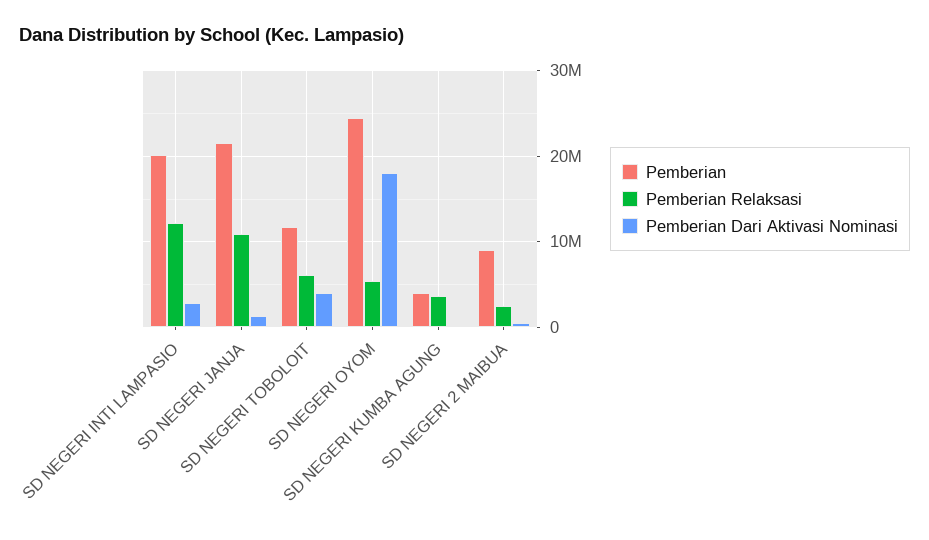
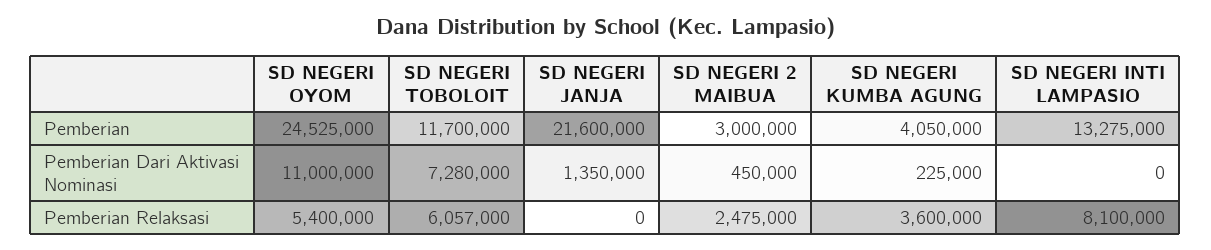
Pemberian, SD NEGERI INTI LAMPASIO: 20000000 -> 13275000
Pemberian Relaksasi, SD NEGERI INTI LAMPASIO: 12000000 -> 8100000
Pemberian Dari Aktivasi Nominasi, SD NEGERI INTI LAMPASIO: 3000000 -> 0
Pemberian Relaksasi, SD NEGERI JANJA: 11000000 -> 0
Pemberian Dari Aktivasi Nominasi, SD NEGERI TOBOLOIT: 4000000 -> 7280000
Pemberian Dari Aktivasi Nominasi, SD NEGERI OYOM: 18000000 -> 11000000
Pemberian, SD NEGERI 2 MAIBUA: 9000000 -> 3000000

